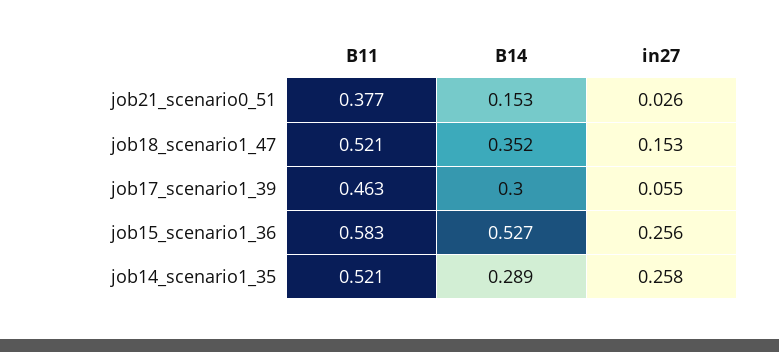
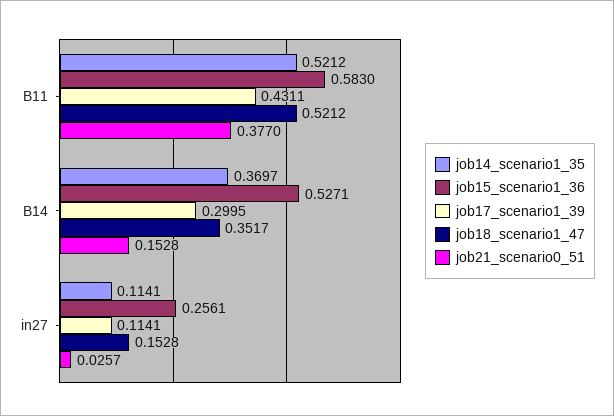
job17_scenario1_39, B11: 0.463 -> 0.4311
job17_scenario1_39, in27: 0.055 -> 0.1141
job14_scenario1_35, B14: 0.289 -> 0.3697
job14_scenario1_35, in27: 0.258 -> 0.1141

